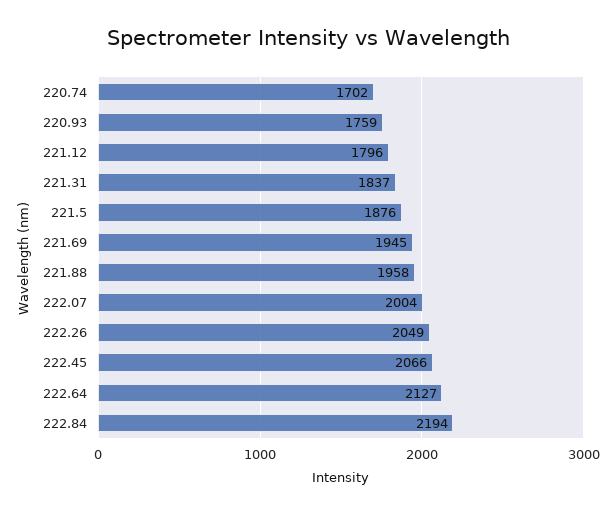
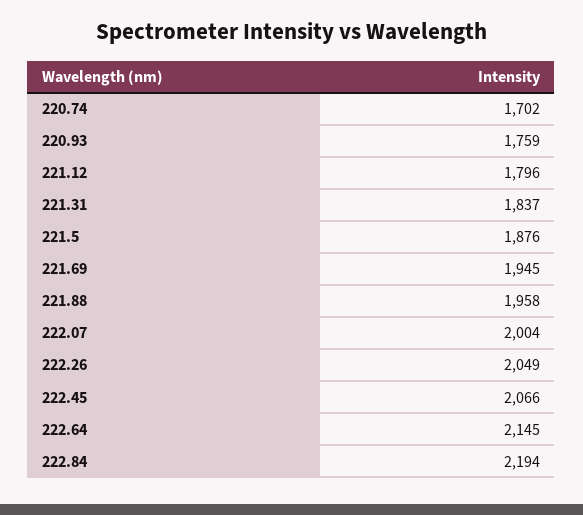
222.64: 2127 -> 2145

